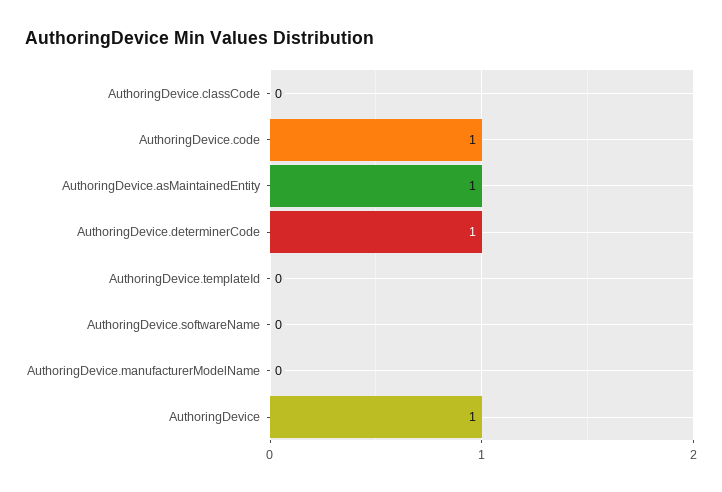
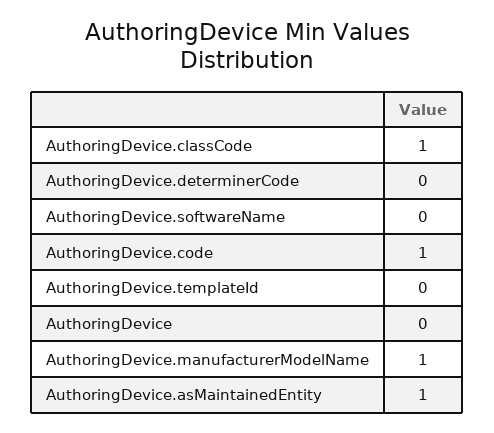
AuthoringDevice.classCode: 0 -> 1
AuthoringDevice.determinerCode: 1 -> 0
AuthoringDevice.manufacturerModelName: 0 -> 1
AuthoringDevice: 1 -> 0

